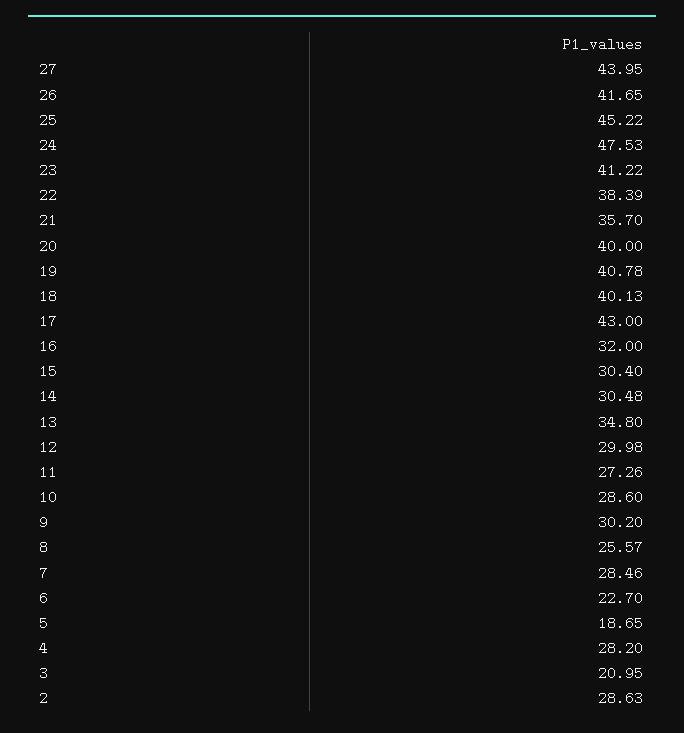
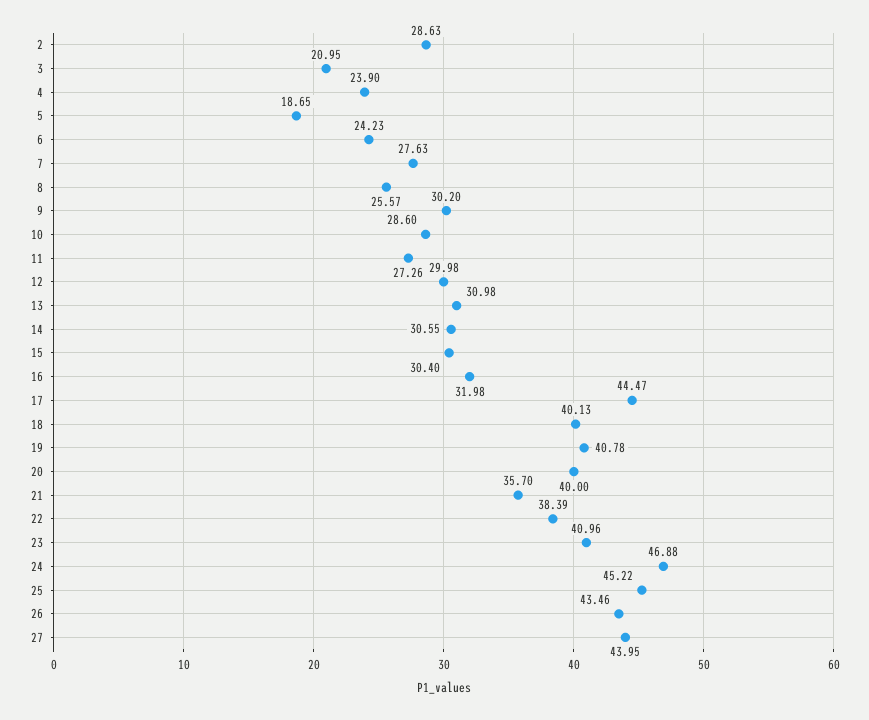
26: 41.65 -> 43.46
24: 47.53 -> 46.88
23: 41.22 -> 40.96
17: 43 -> 44.47
16: 32 -> 31.98
14: 30.48 -> 30.55
13: 34.8 -> 30.98
7: 28.46 -> 27.63
6: 22.7 -> 24.23
4: 28.2 -> 23.9

